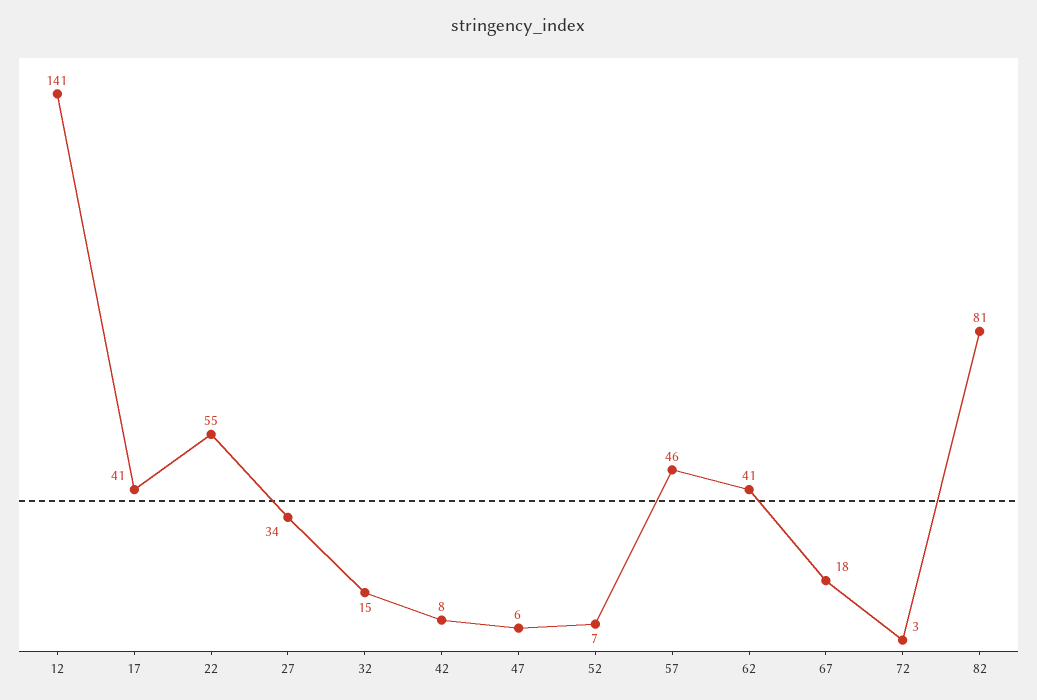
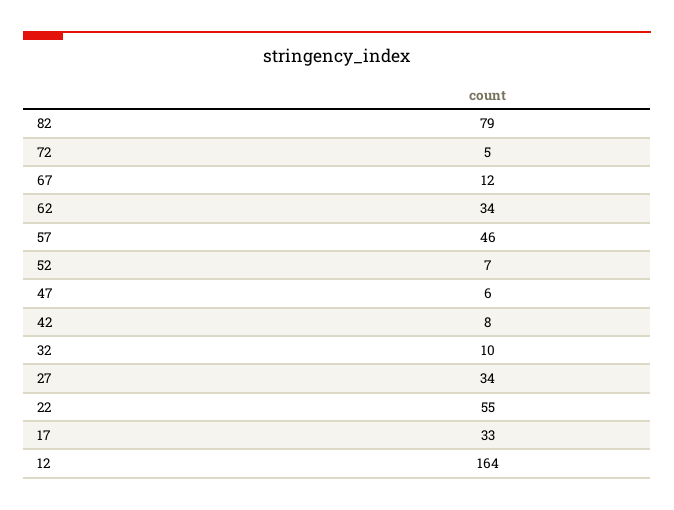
12: 141 -> 164
17: 41 -> 33
32: 15 -> 10
62: 41 -> 34
67: 18 -> 12
72: 3 -> 5
82: 81 -> 79

